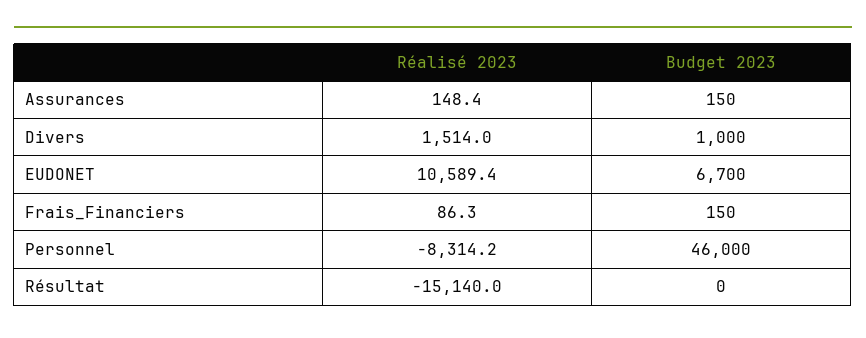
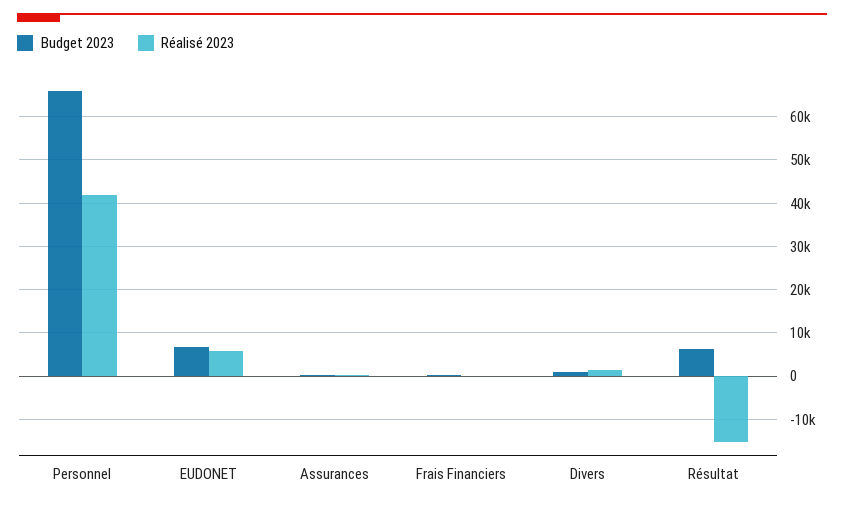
Réalisé 2023, EUDONET: 10589.4 -> 6000
Réalisé 2023, Personnel: -8314.2 -> 42000
Budget 2023, Personnel: 46000 -> 66000
Budget 2023, Résultat: 0 -> 6000

